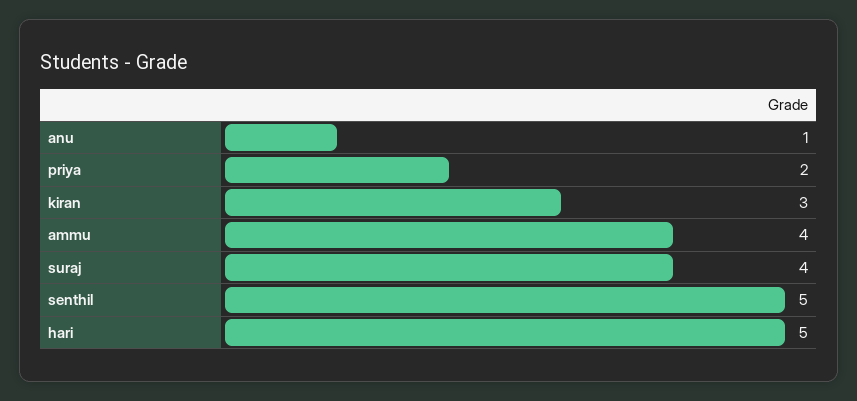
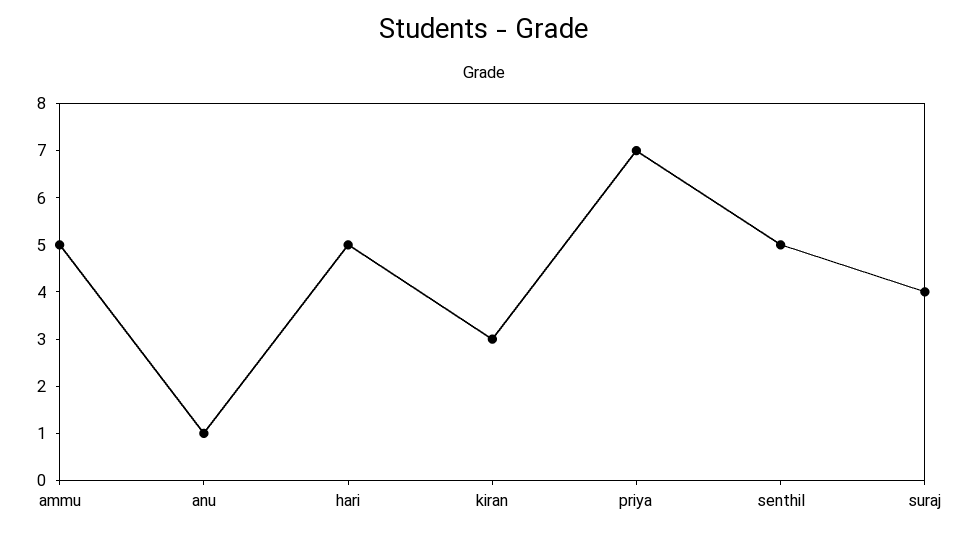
priya: 2 -> 7
ammu: 4 -> 5

